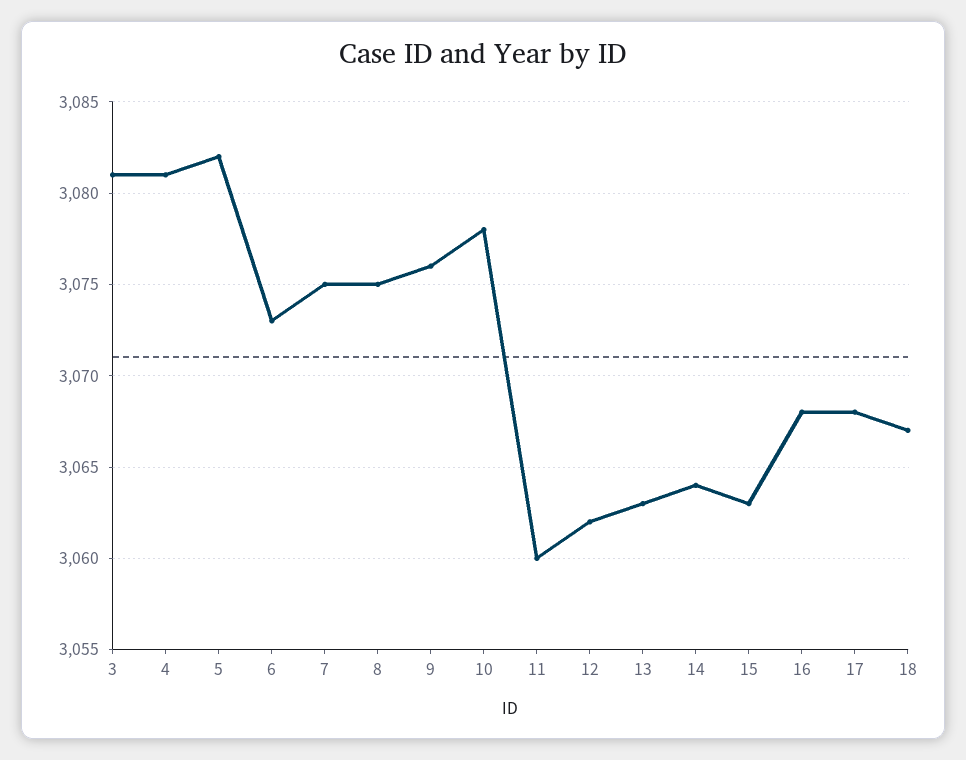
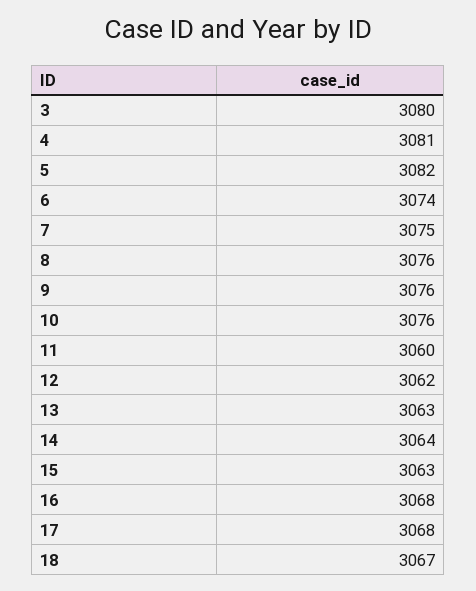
3: 3081 -> 3080
6: 3073 -> 3074
8: 3075 -> 3076
10: 3078 -> 3076

